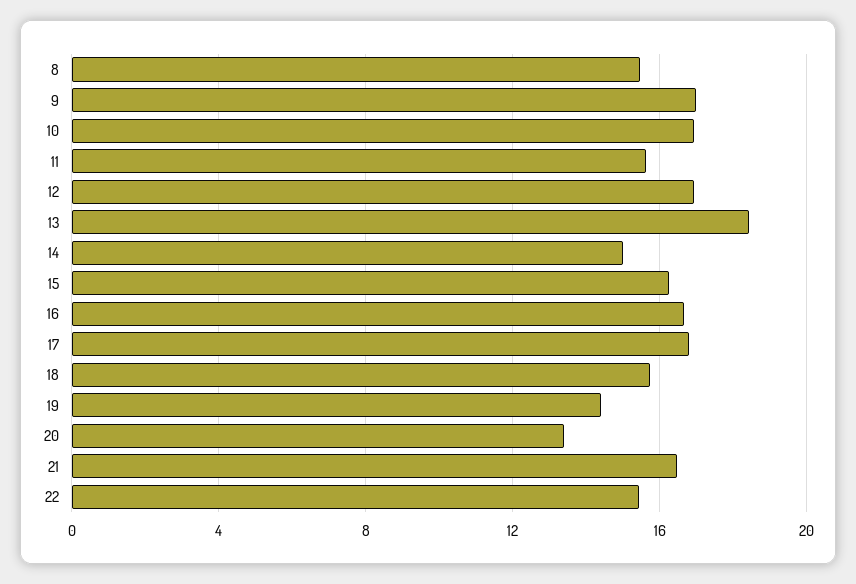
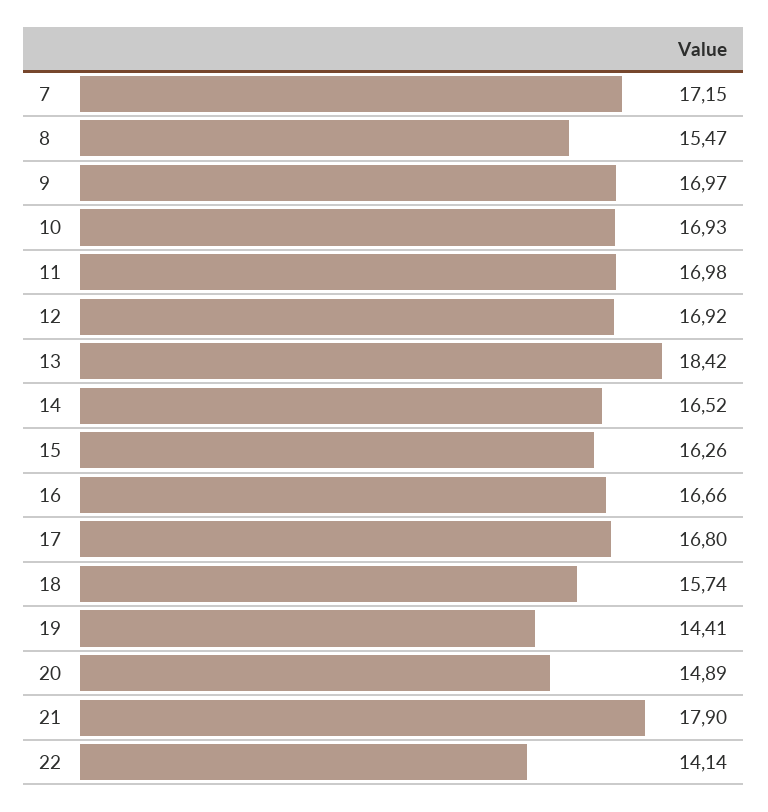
11: 15.5 -> 16.98
14: 15 -> 16.52
20: 13.5 -> 14.89
21: 16.5 -> 17.9
22: 15.5 -> 14.14
7: none -> 17.15

